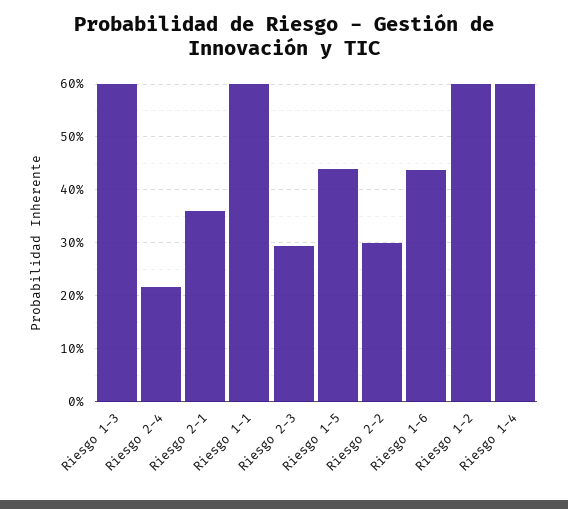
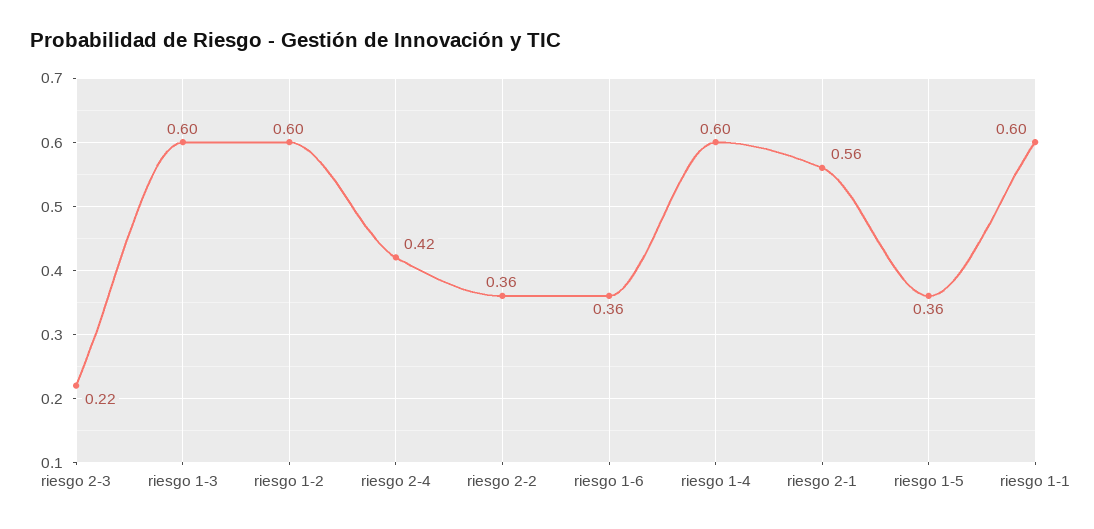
Riesgo 2-4: 0.22 -> 0.42
Riesgo 2-1: 0.36 -> 0.56
Riesgo 2-3: 0.3 -> 0.22
Riesgo 1-5: 0.44 -> 0.36
Riesgo 2-2: 0.3 -> 0.36
Riesgo 1-6: 0.44 -> 0.36

